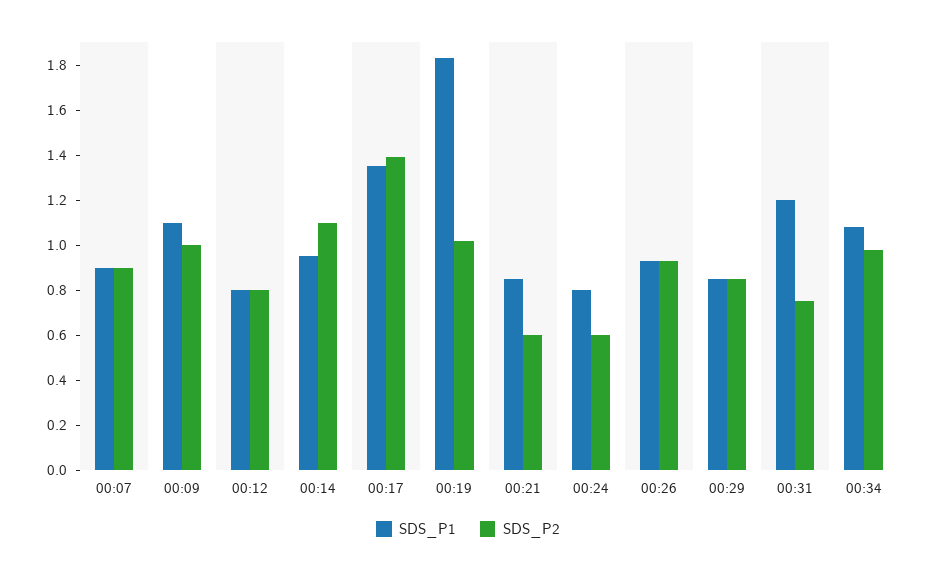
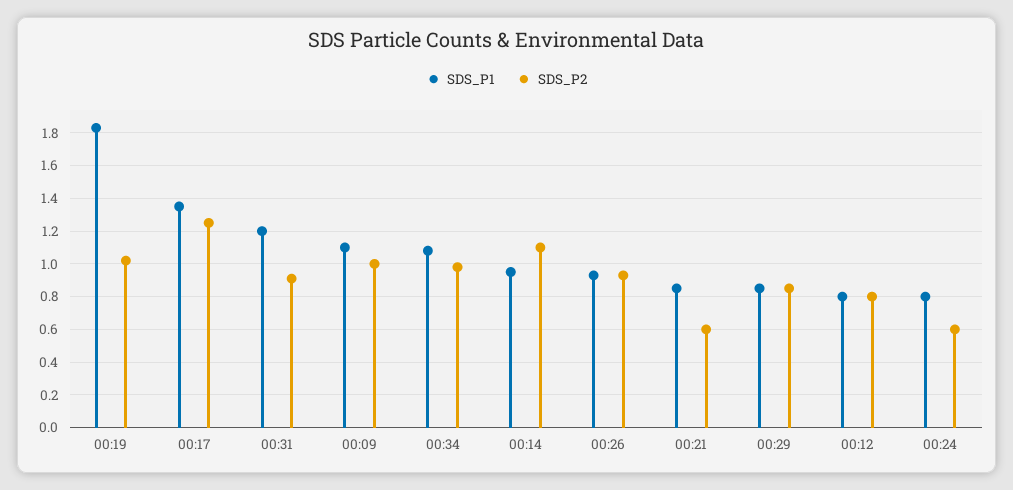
SDS_P1, 00:07: 0.9 -> none
SDS_P2, 00:07: 0.9 -> none
SDS_P2, 00:17: 1.4 -> 1.25
SDS_P2, 00:31: 0.75 -> 0.9

